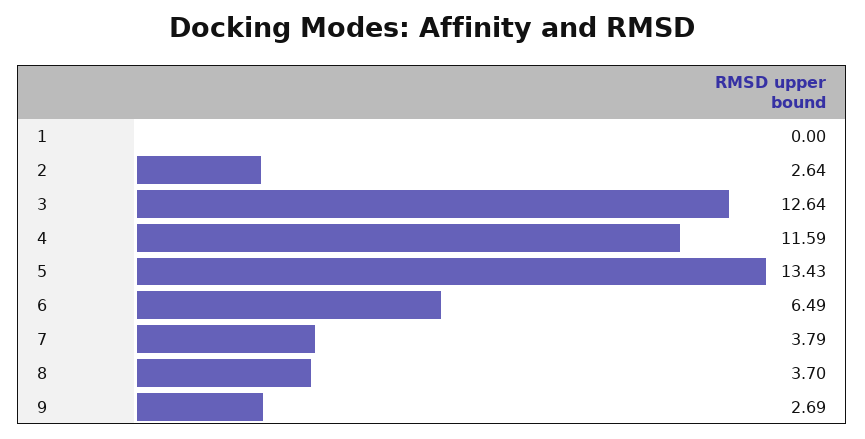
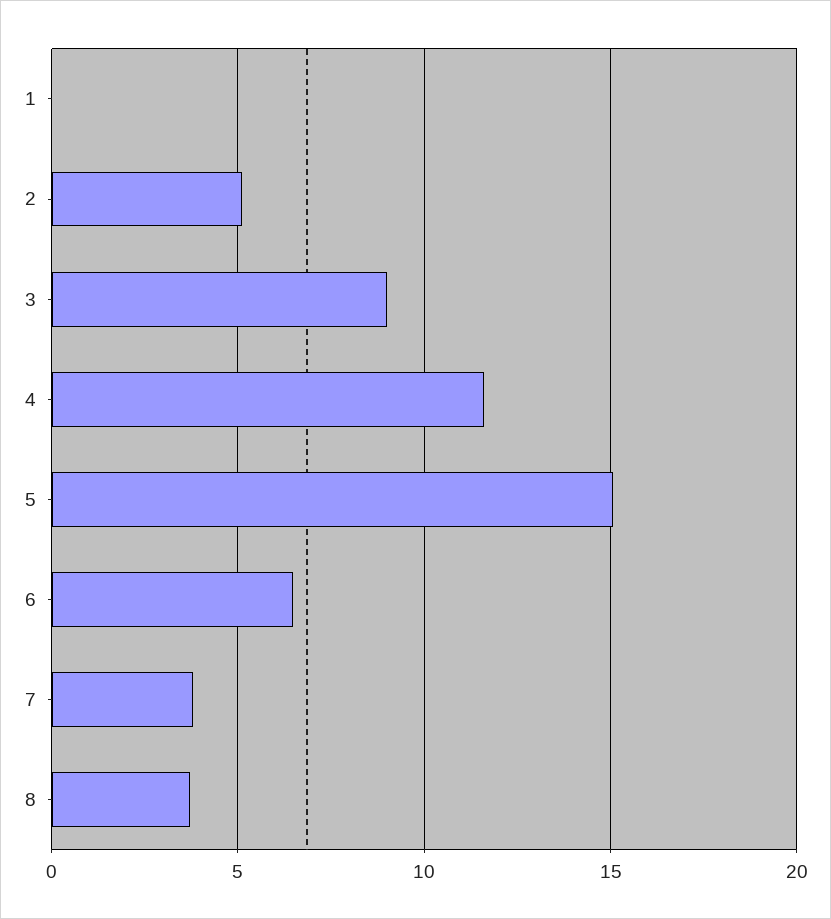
2: 2.64 -> 5
3: 12.64 -> 9
5: 13.43 -> 15
9: 2.69 -> none

